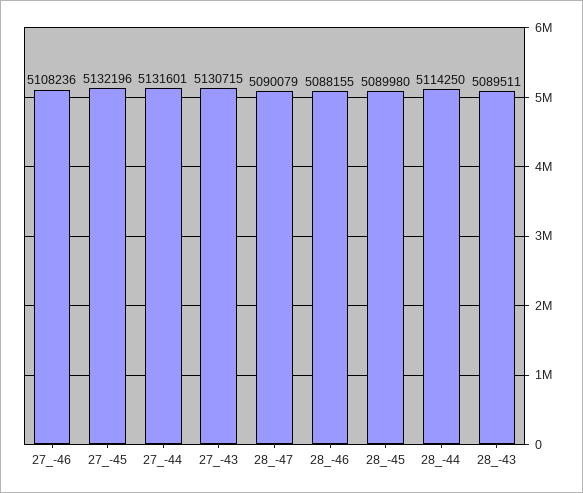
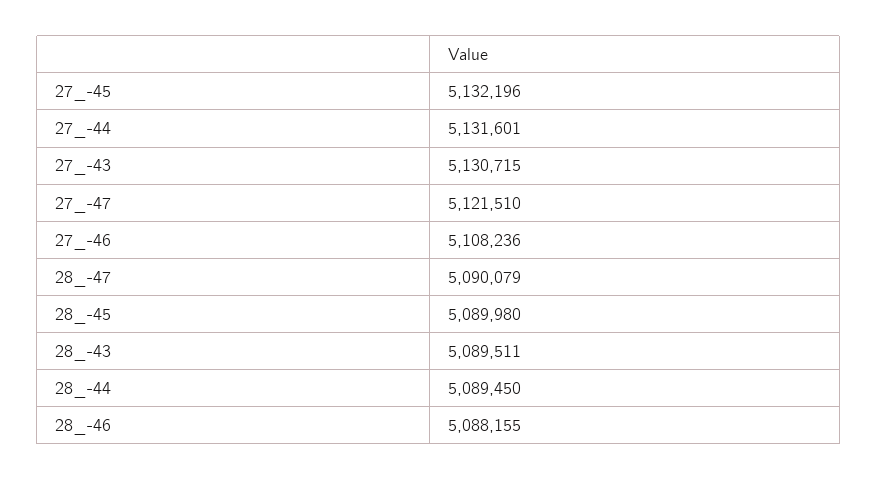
28_-44: 5114250 -> 5089450
27_-47: none -> 5121510

